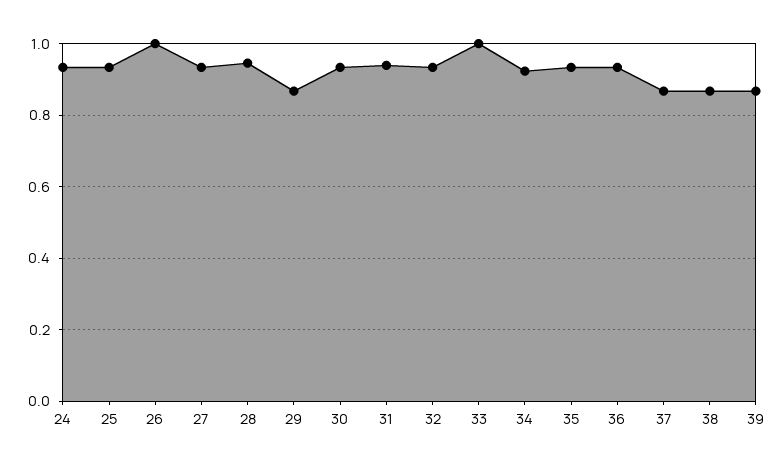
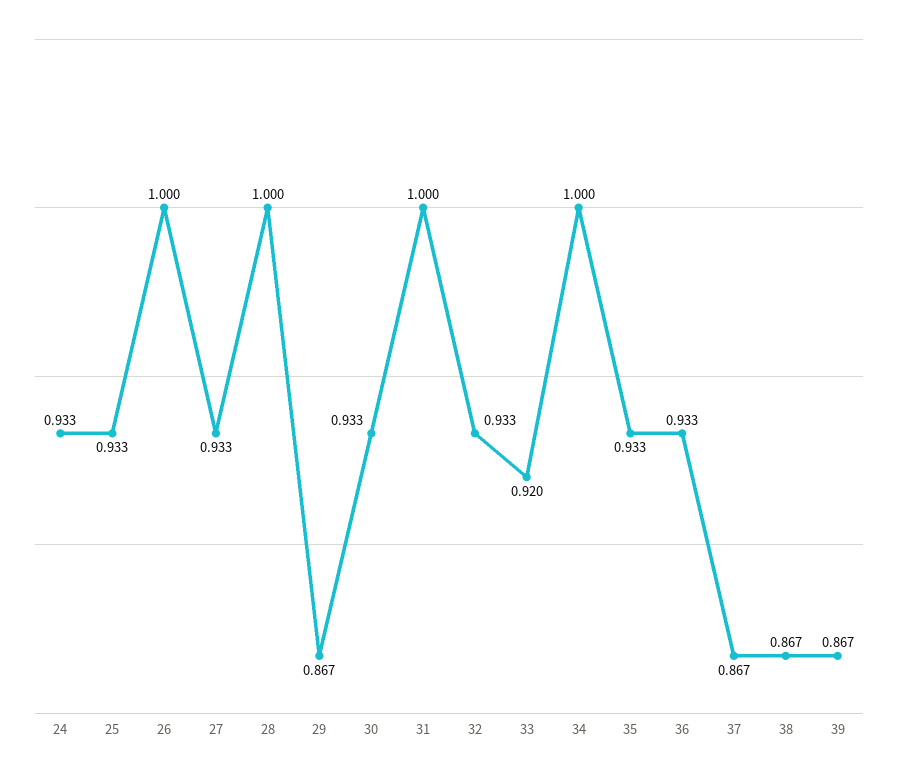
28: 0.94 -> 1
31: 0.94 -> 1
33: 1 -> 0.92
34: 0.92 -> 1

